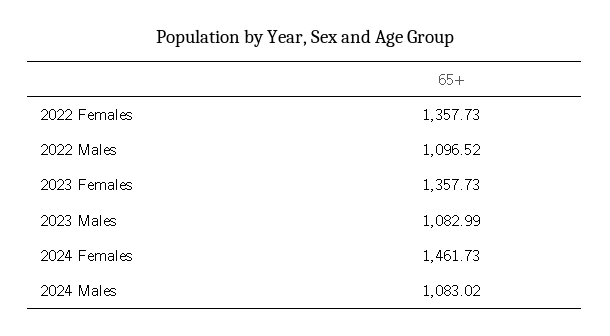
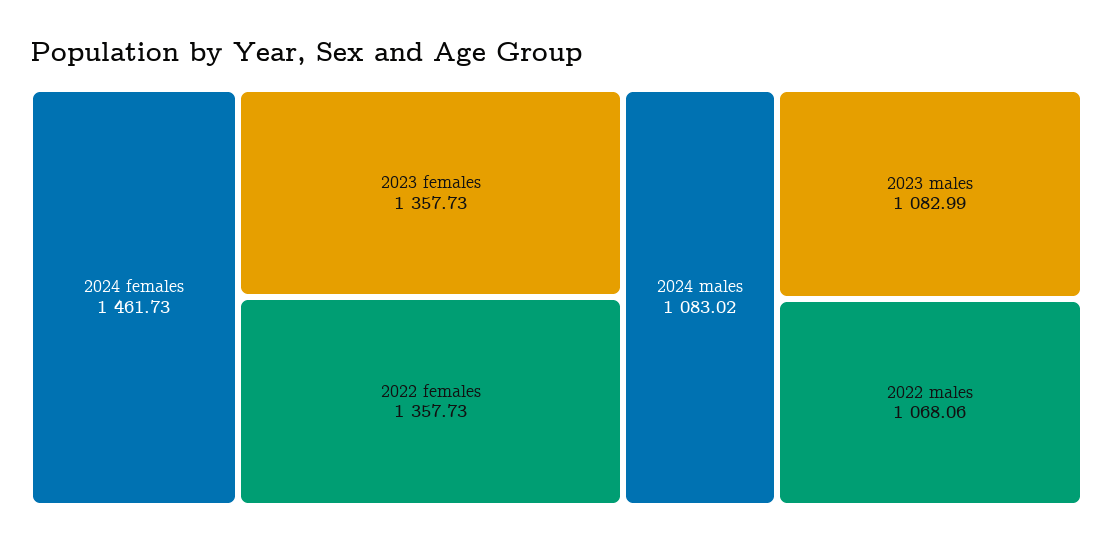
2022 Males: 1096.52 -> 1068.06

